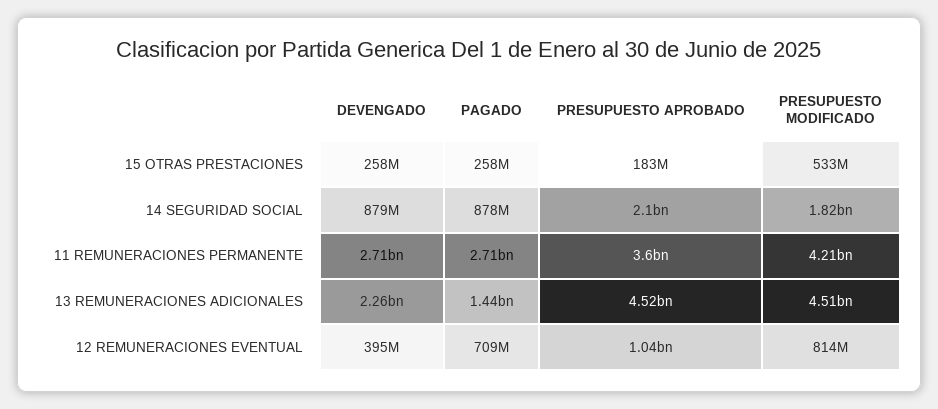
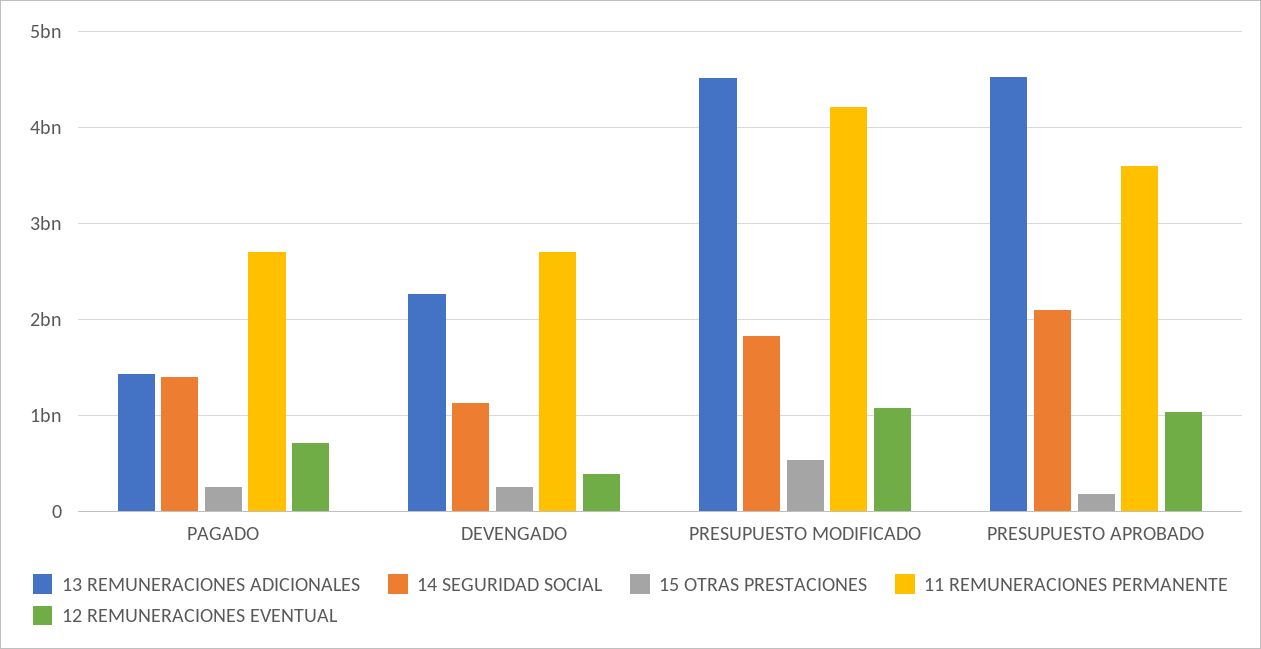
14 SEGURIDAD SOCIAL, DEVENGADO: 879000000 -> 1100000000
14 SEGURIDAD SOCIAL, PAGADO: 878000000 -> 1400000000
12 REMUNERACIONES EVENTUAL, PRESUPUESTO MODIFICADO: 814000000 -> 1100000000

